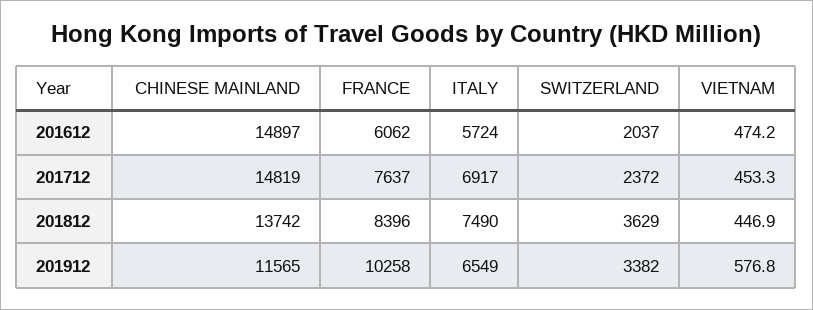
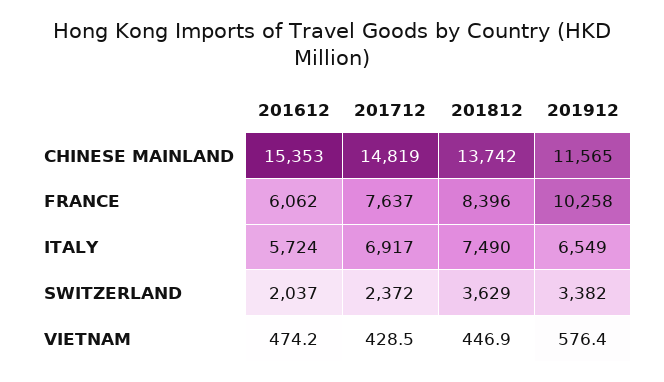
CHINESE MAINLAND, 201612: 14897 -> 15353
VIETNAM, 201712: 453.3 -> 428.5
VIETNAM, 201912: 576.8 -> 576.4

